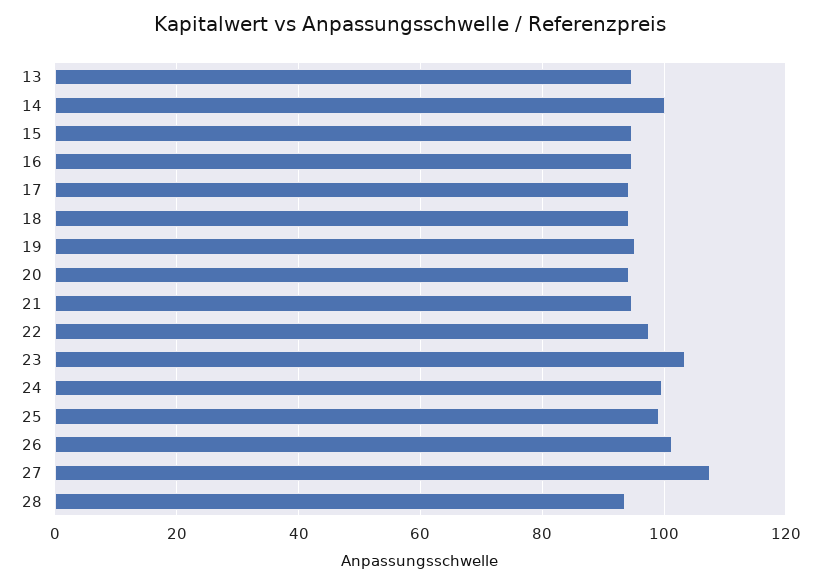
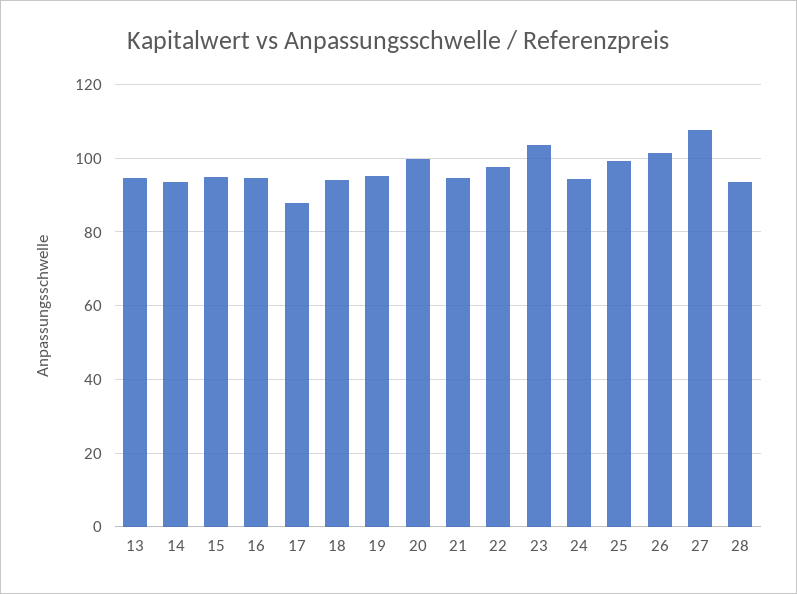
14: 100 -> 94
17: 94 -> 88
20: 94 -> 100
24: 100 -> 94

